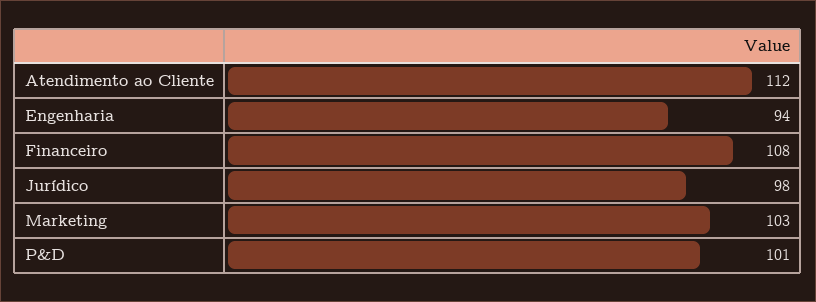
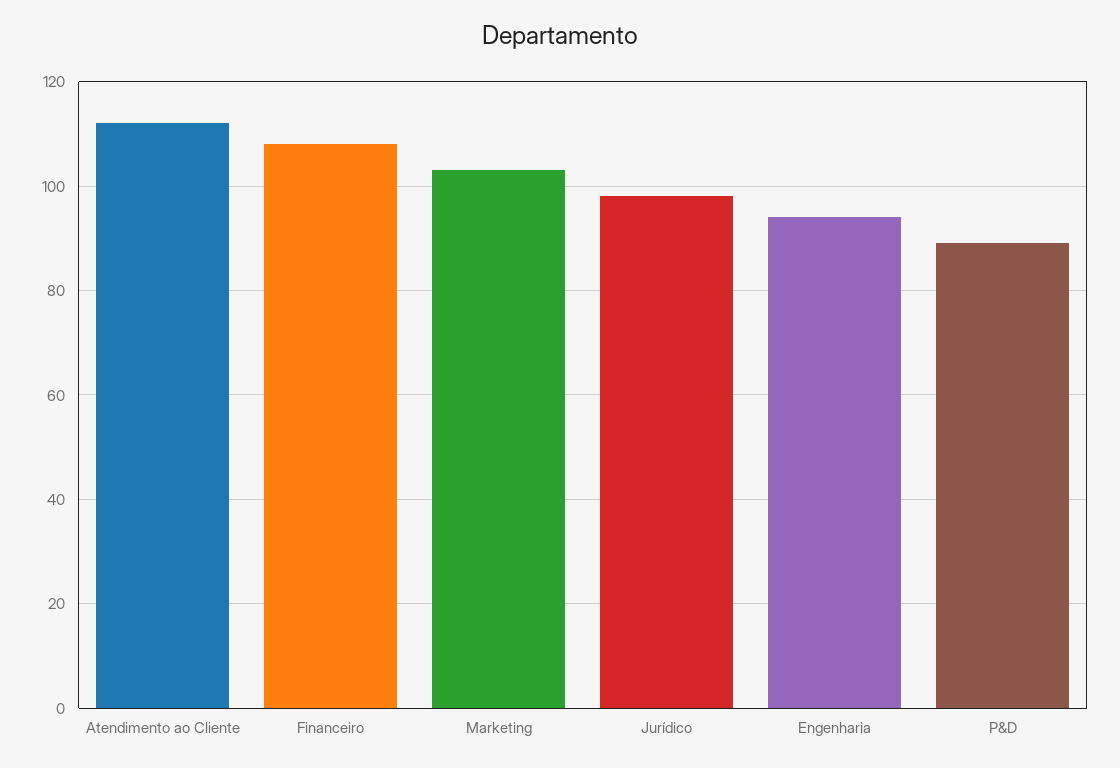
P&D: 101 -> 90

